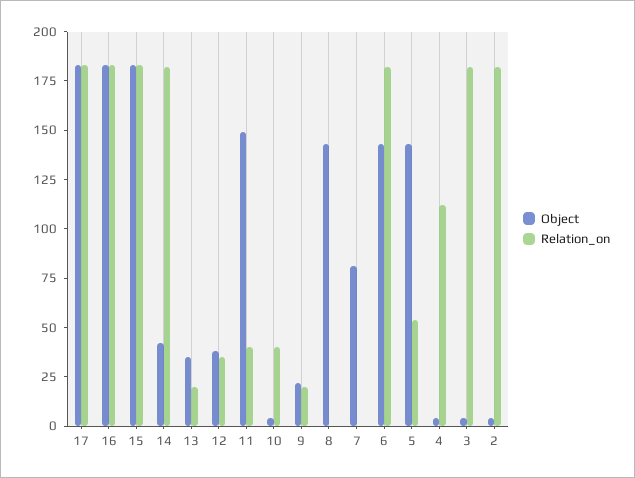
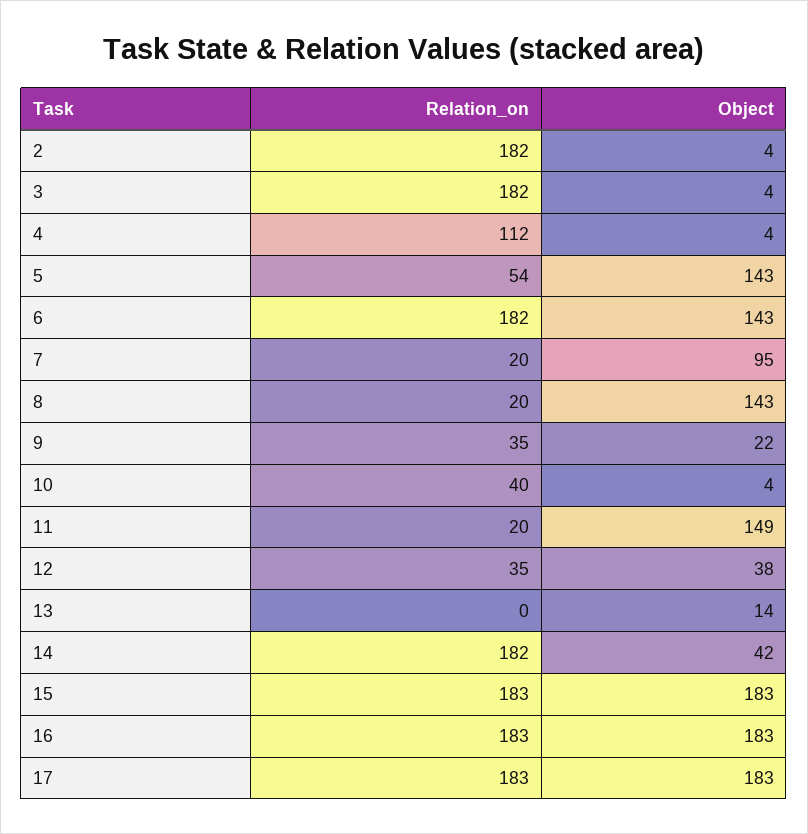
Object, 13: 35 -> 14
Relation_on, 13: 20 -> 0
Relation_on, 11: 40 -> 20
Relation_on, 9: 20 -> 35
Relation_on, 8: 0 -> 20
Object, 7: 80 -> 95
Relation_on, 7: 0 -> 20

